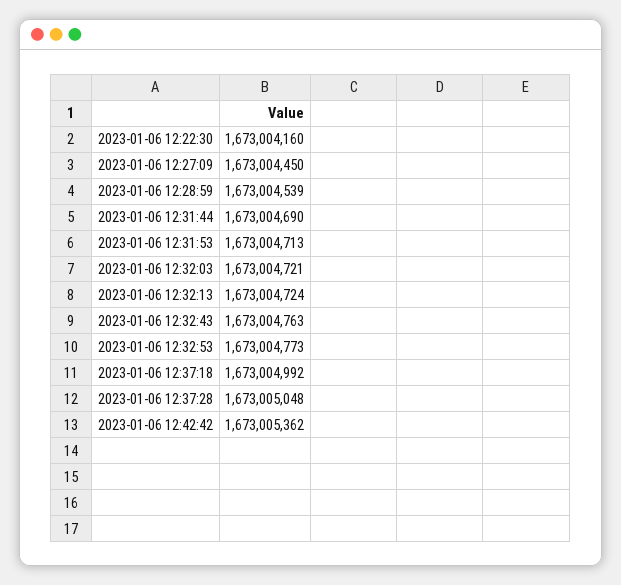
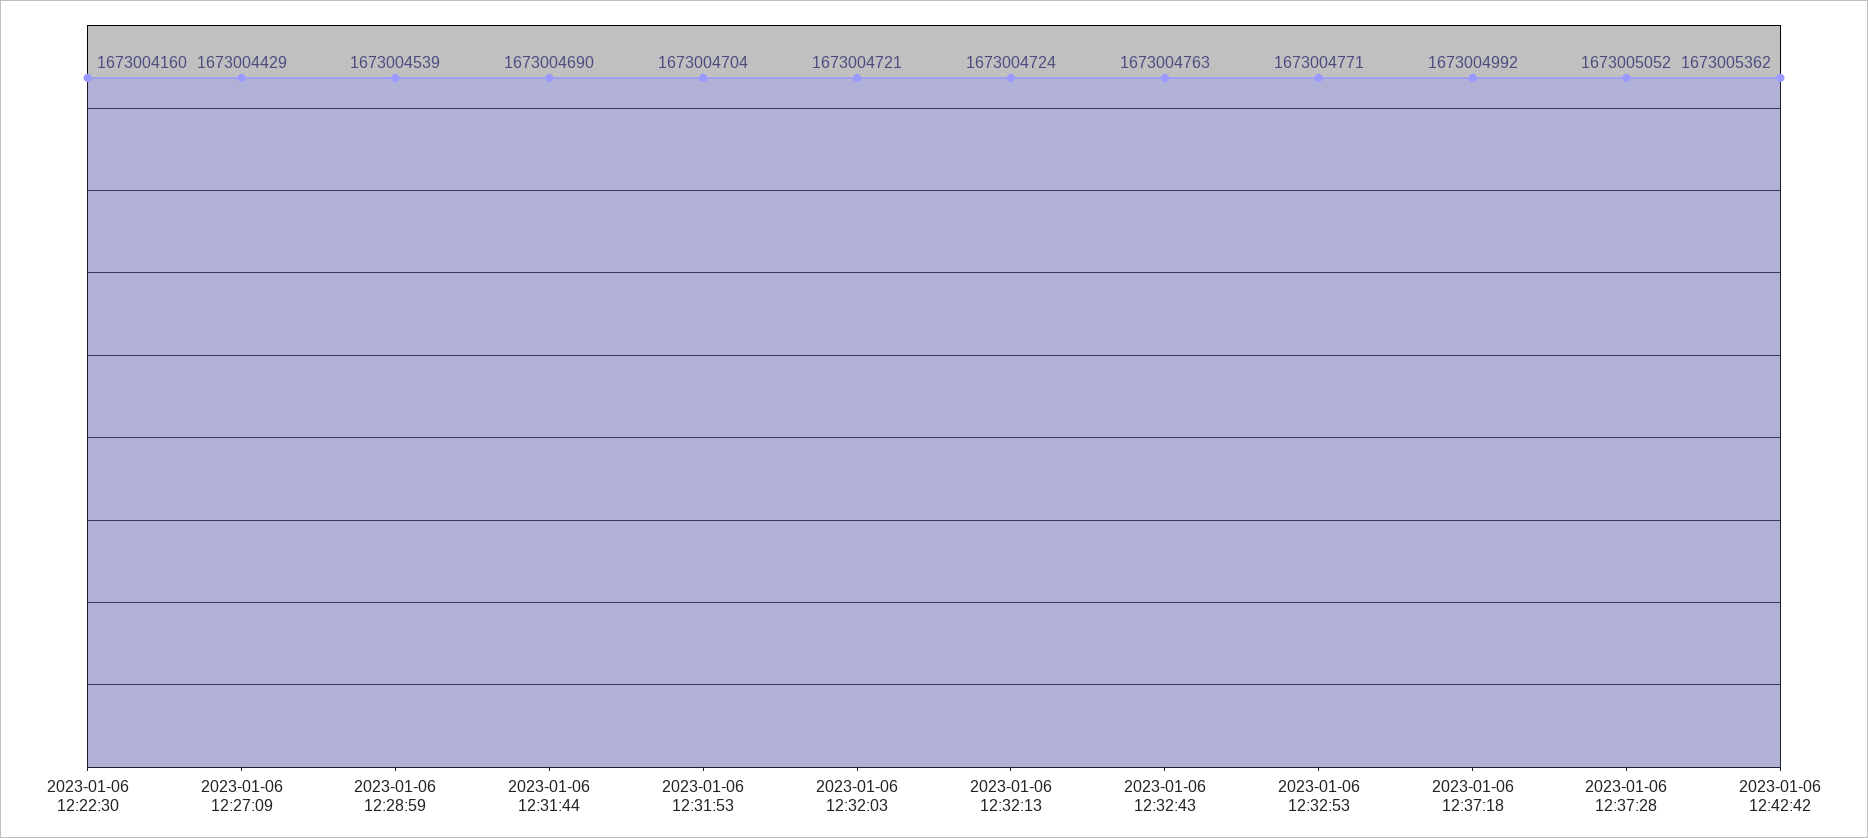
2023-01-06 12:27:09: 1673004450 -> 1673004429
2023-01-06 12:31:53: 1673004713 -> 1673004704
2023-01-06 12:32:53: 1673004773 -> 1673004771
2023-01-06 12:37:28: 1673005048 -> 1673005052

